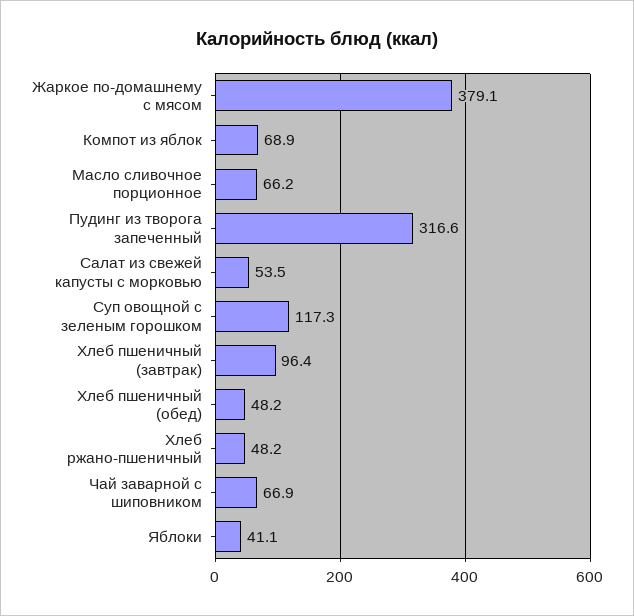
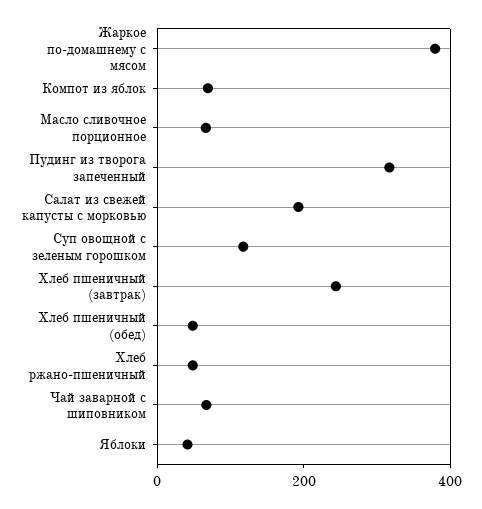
Салат из свежей капусты с морковью: 53.5 -> 200
Хлеб пшеничный (завтрак): 96.4 -> 250

